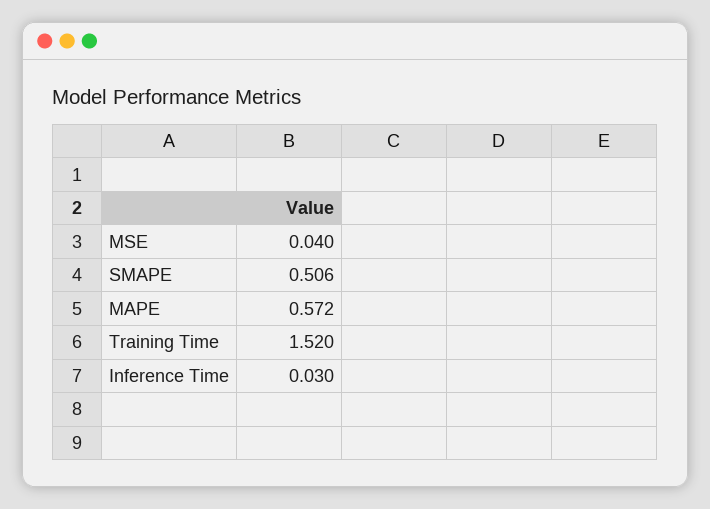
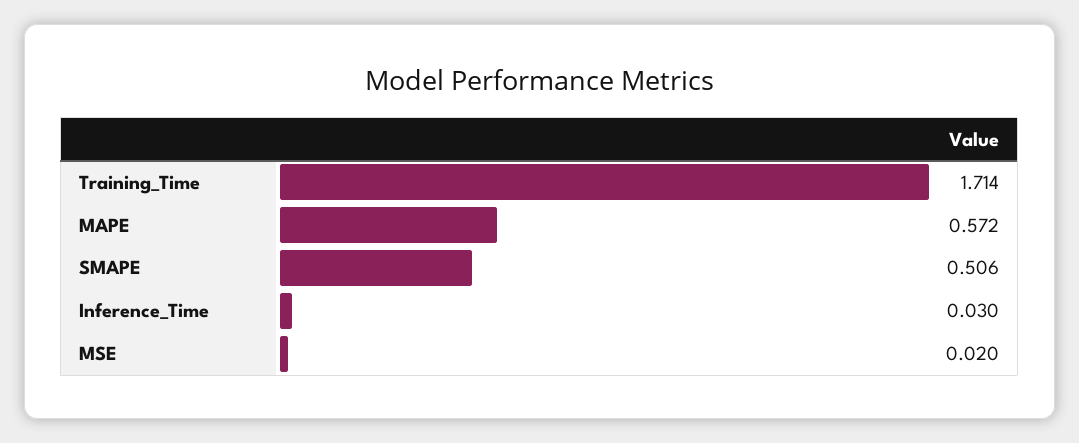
MSE: 0.04 -> 0.02
Training Time: 1.52 -> 1.714

